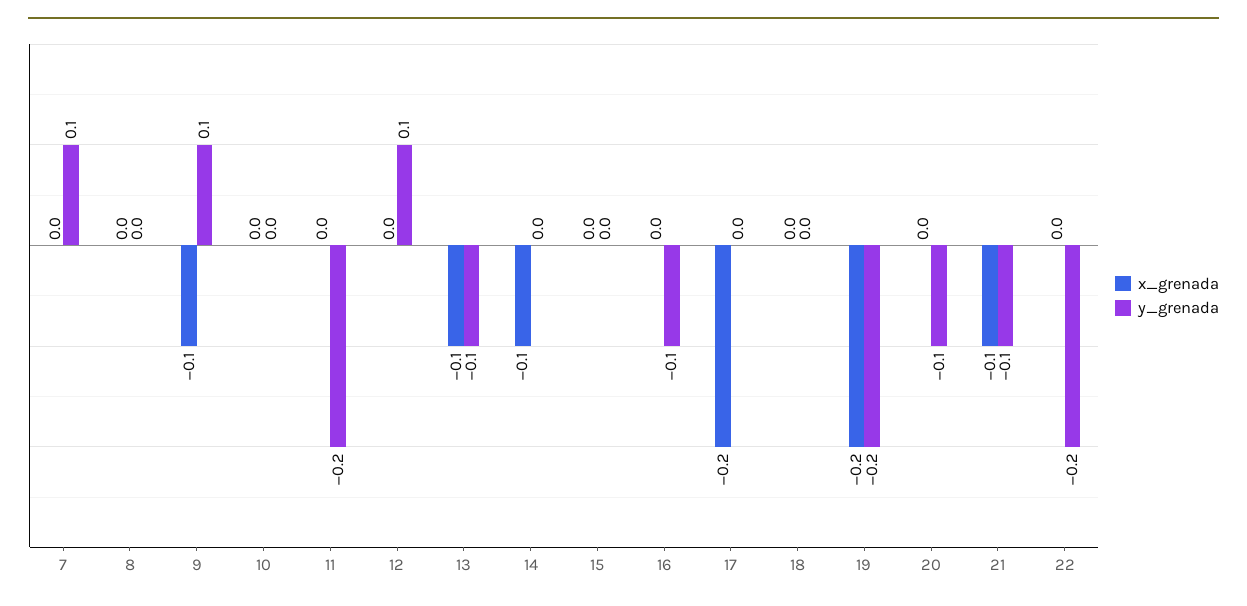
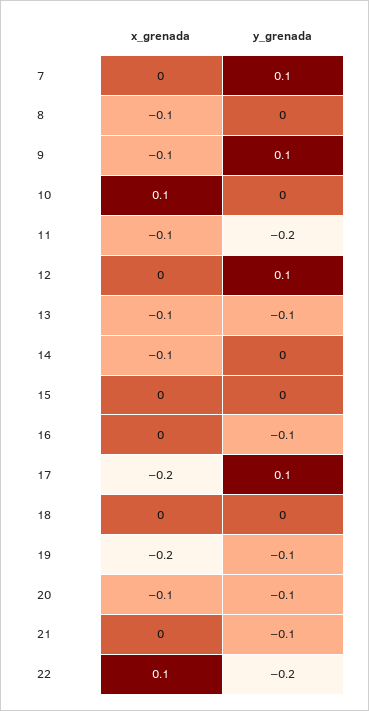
x_grenada, 8: 0 -> -0.1
x_grenada, 10: 0 -> 0.1
x_grenada, 11: 0 -> -0.1
y_grenada, 17: 0 -> 0.1
y_grenada, 19: -0.2 -> -0.1
x_grenada, 20: 0 -> -0.1
x_grenada, 21: -0.1 -> 0
x_grenada, 22: 0 -> 0.1

